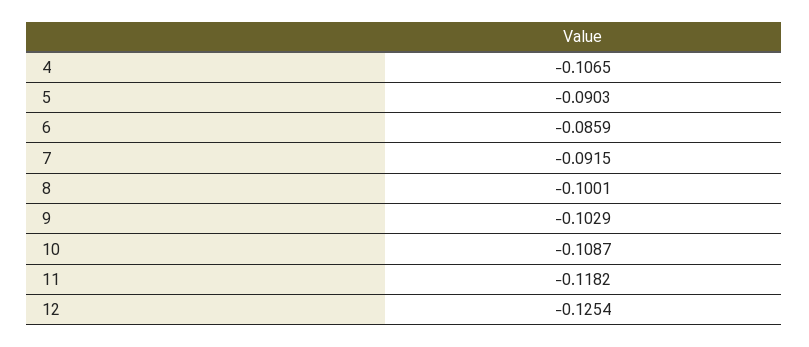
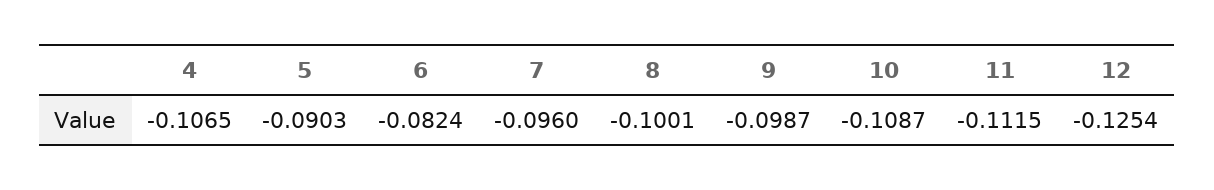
6: -0.0859 -> -0.0824
7: -0.0915 -> -0.096
9: -0.1029 -> -0.0987
11: -0.1182 -> -0.1115

